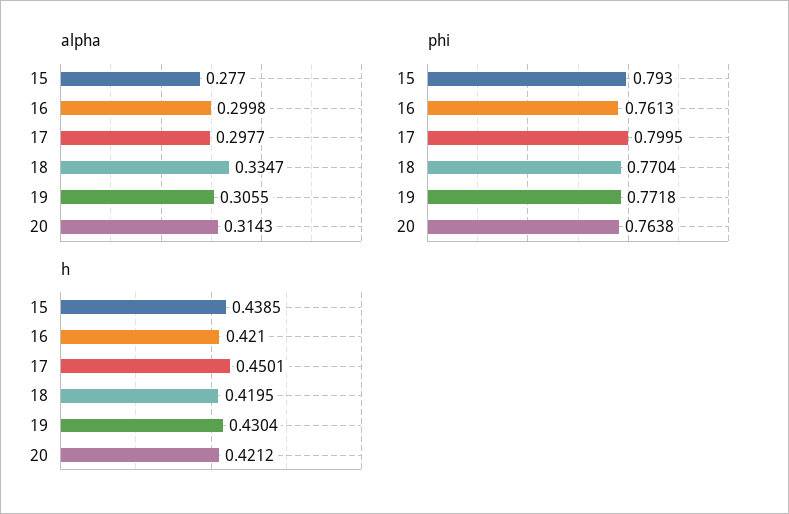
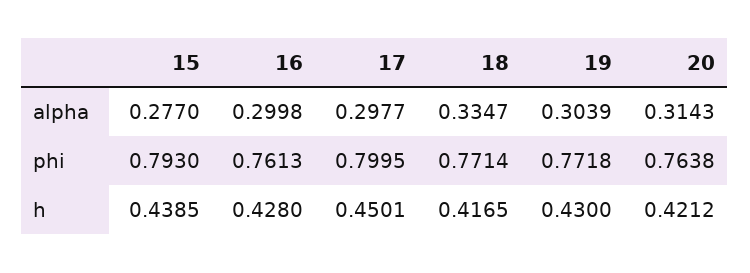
alpha, 19: 0.3055 -> 0.3039
phi, 18: 0.7704 -> 0.7714
h, 16: 0.421 -> 0.428
h, 18: 0.4195 -> 0.4165
h, 19: 0.4304 -> 0.43

